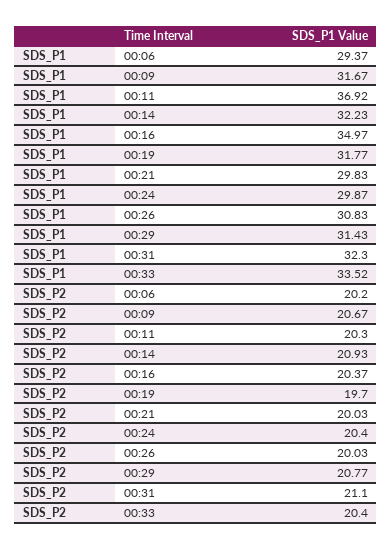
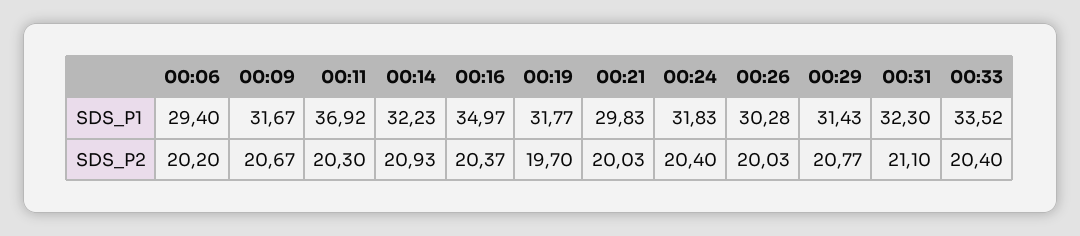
SDS_P1, 00:06: 29.37 -> 29.4
SDS_P1, 00:24: 29.87 -> 31.83
SDS_P1, 00:26: 30.83 -> 30.28

